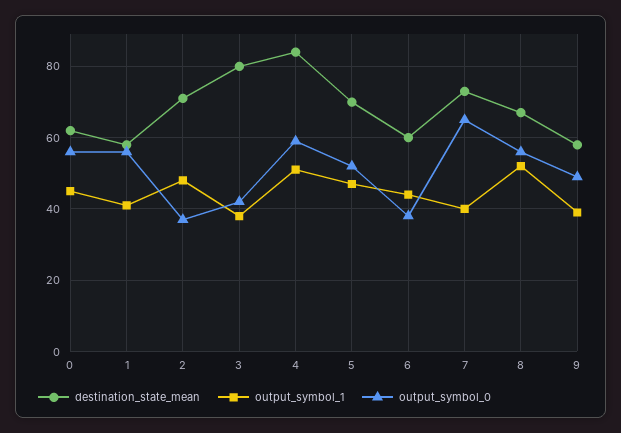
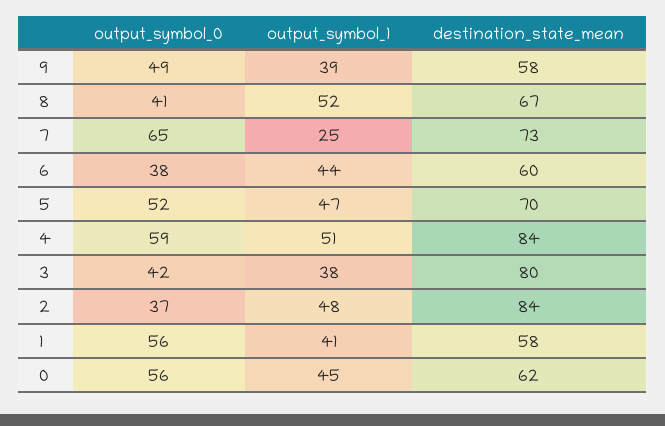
destination_state_mean, 2: 70 -> 84
output_symbol_1, 7: 40 -> 25
output_symbol_0, 8: 55 -> 41

